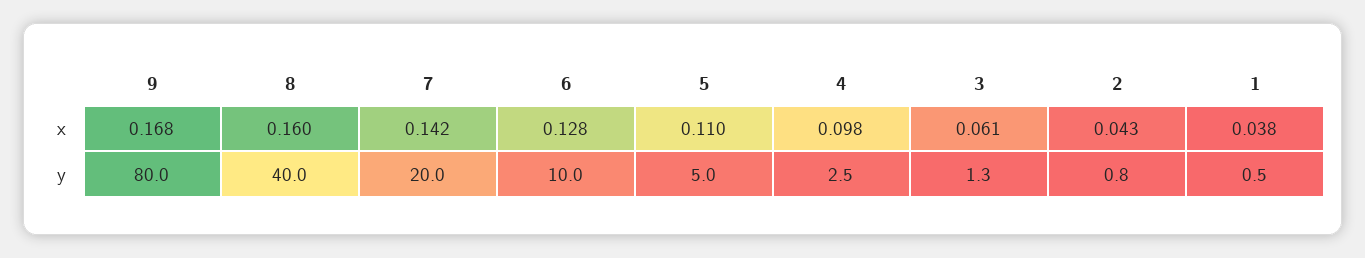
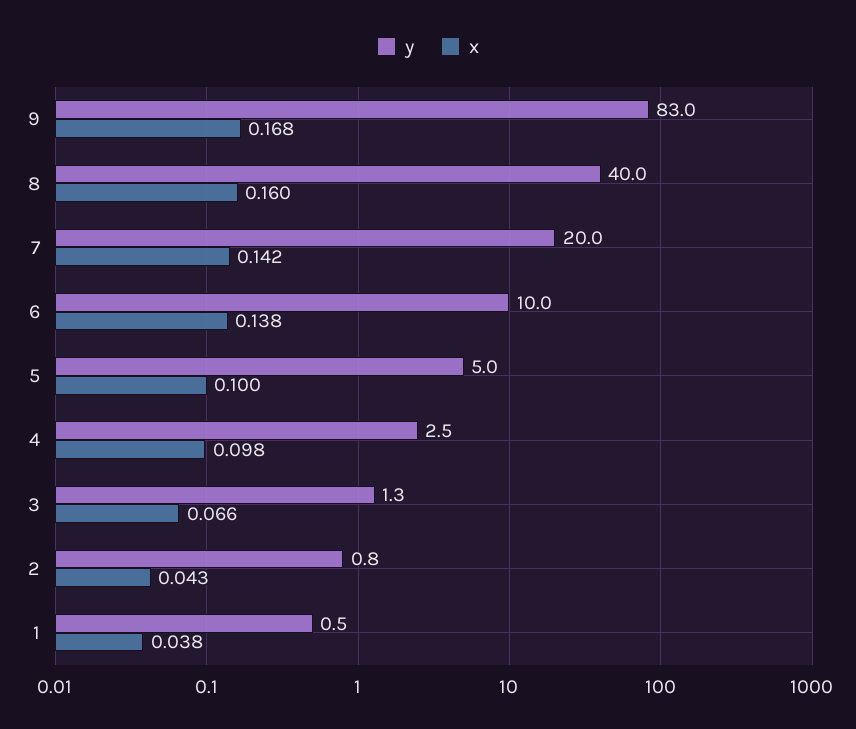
x, 6: 0.128 -> 0.138
x, 5: 0.11 -> 0.1
x, 3: 0.061 -> 0.066
y, 9: 80 -> 83

